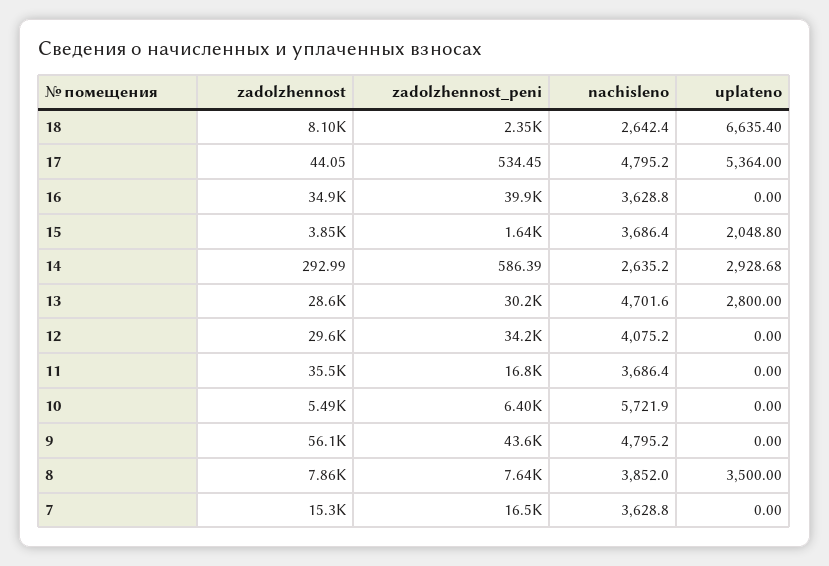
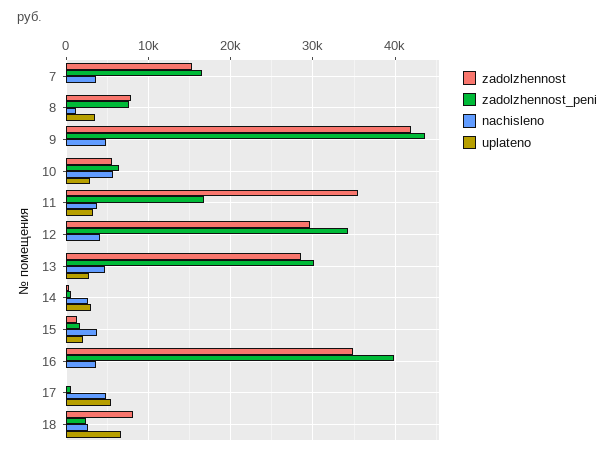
zadolzhennost, 15: 3850 -> 1000
uplateno, 11: 0 -> 3000
uplateno, 10: 0 -> 3000
zadolzhennost, 9: 56100 -> 42000
nachisleno, 8: 3852 -> 1000

